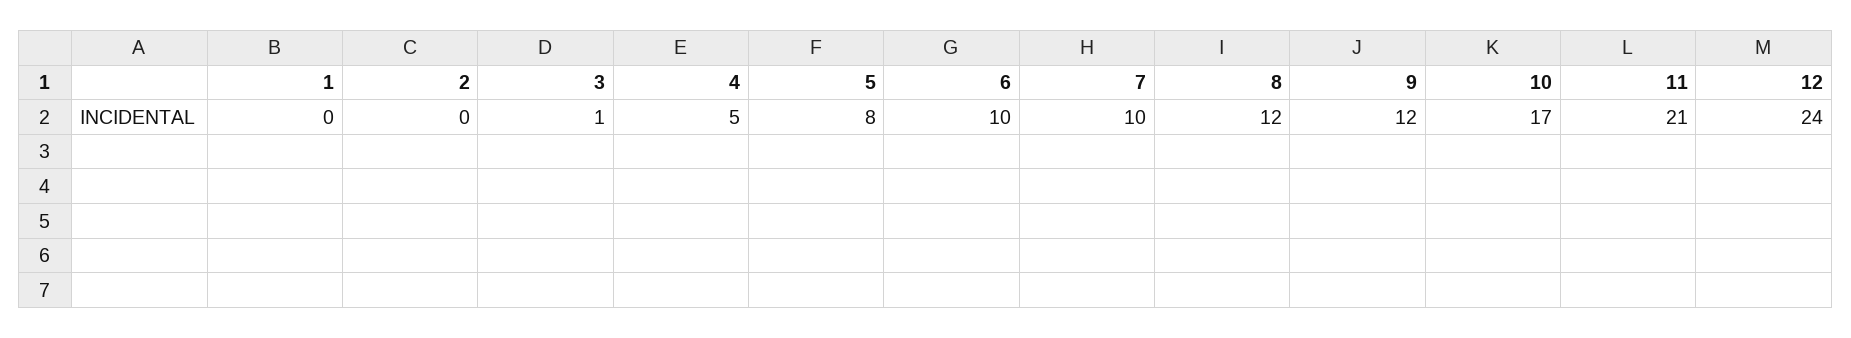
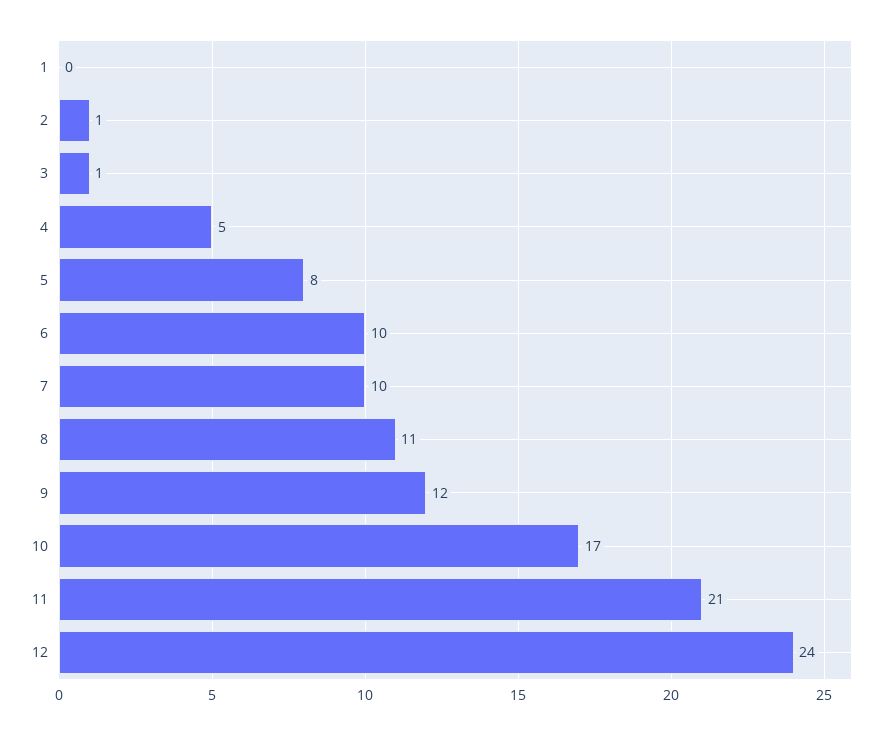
2: 0 -> 1
8: 12 -> 11

